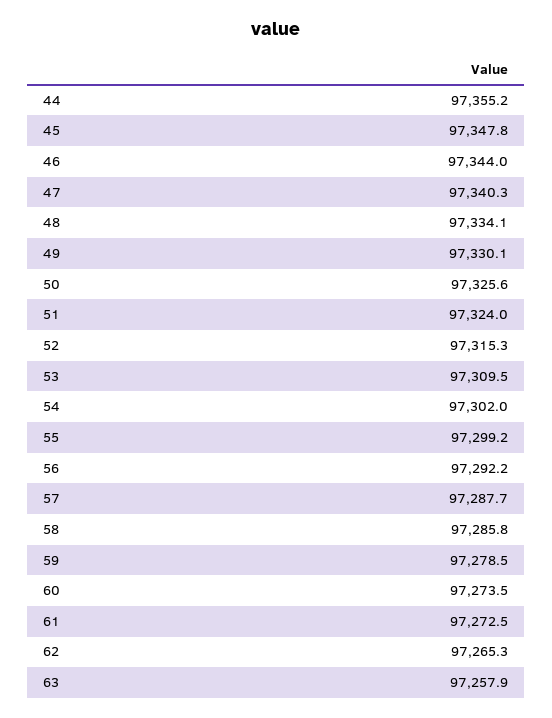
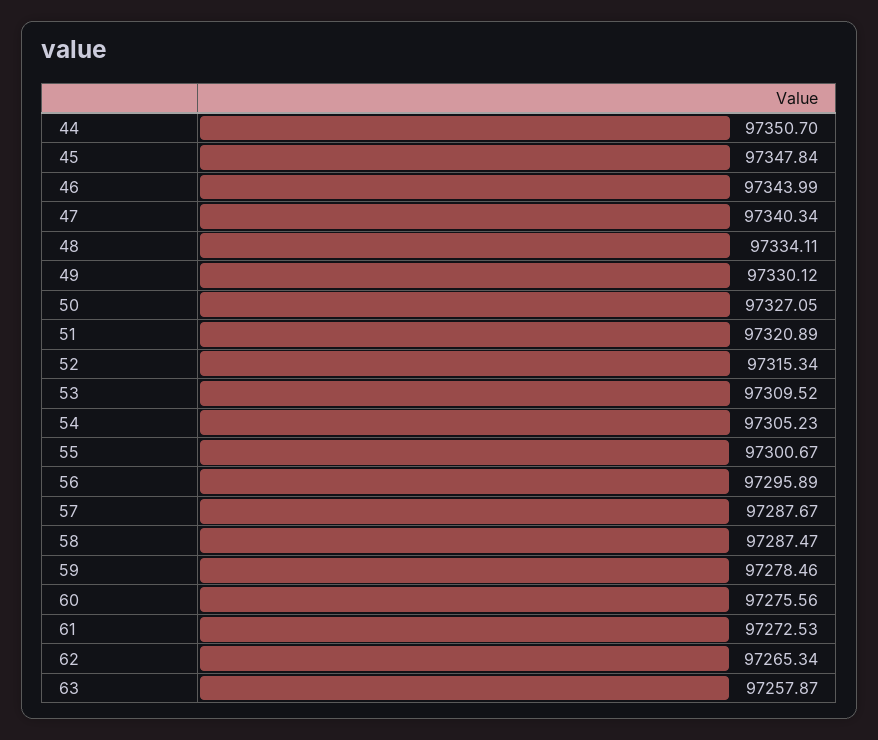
44: 97355.2 -> 97350.7
50: 97325.6 -> 97327.05
51: 97324 -> 97320.89
54: 97302 -> 97305.23
55: 97299.2 -> 97300.67
56: 97292.2 -> 97295.89
58: 97285.8 -> 97287.47
60: 97273.5 -> 97275.56

